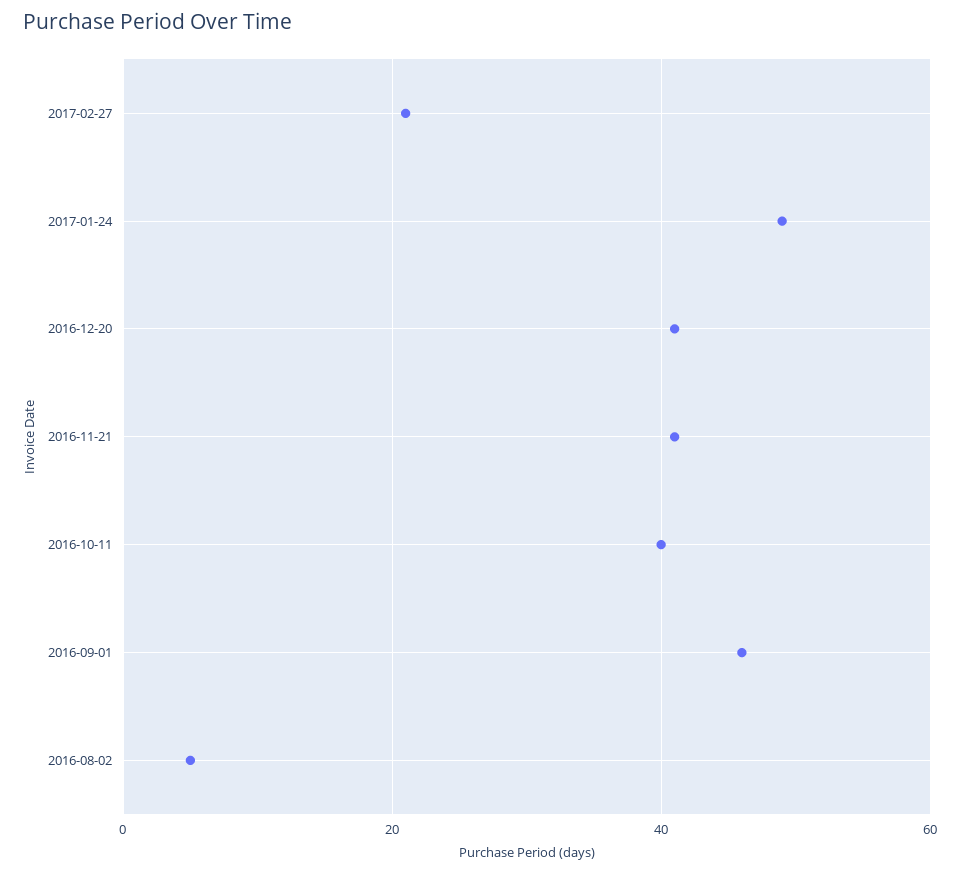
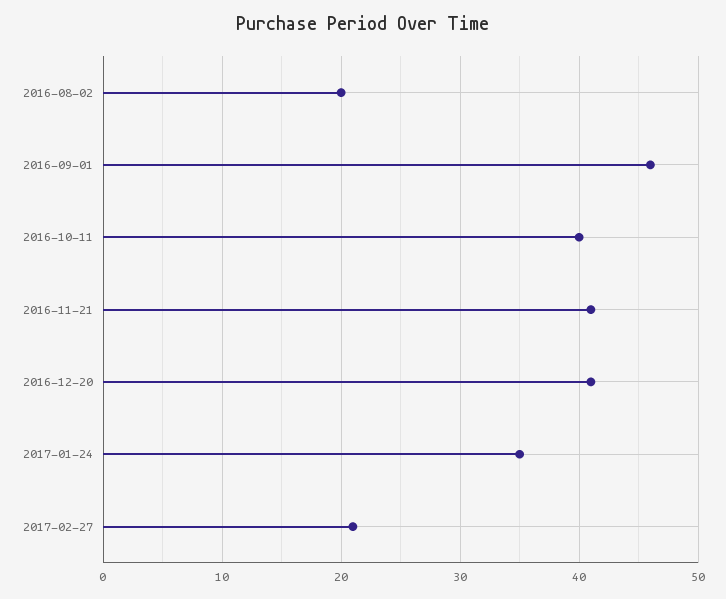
2017-01-24: 50 -> 35
2016-08-02: 5 -> 20

